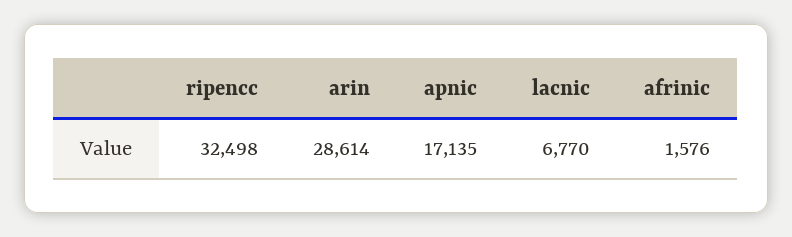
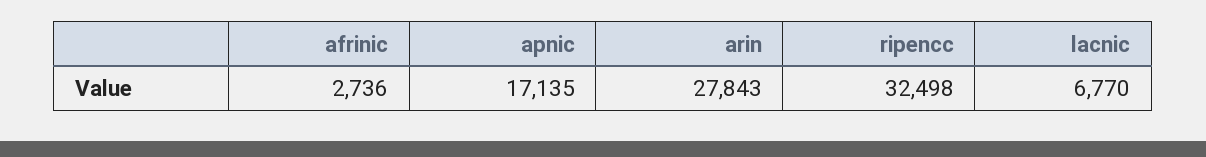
arin: 28614 -> 27843
afrinic: 1576 -> 2736

